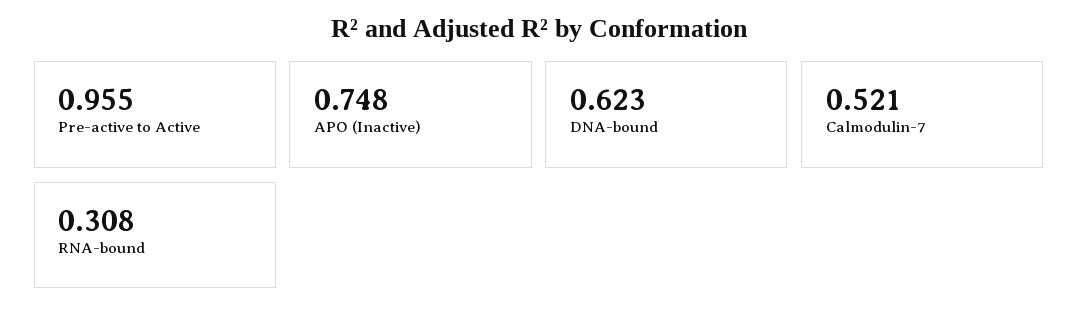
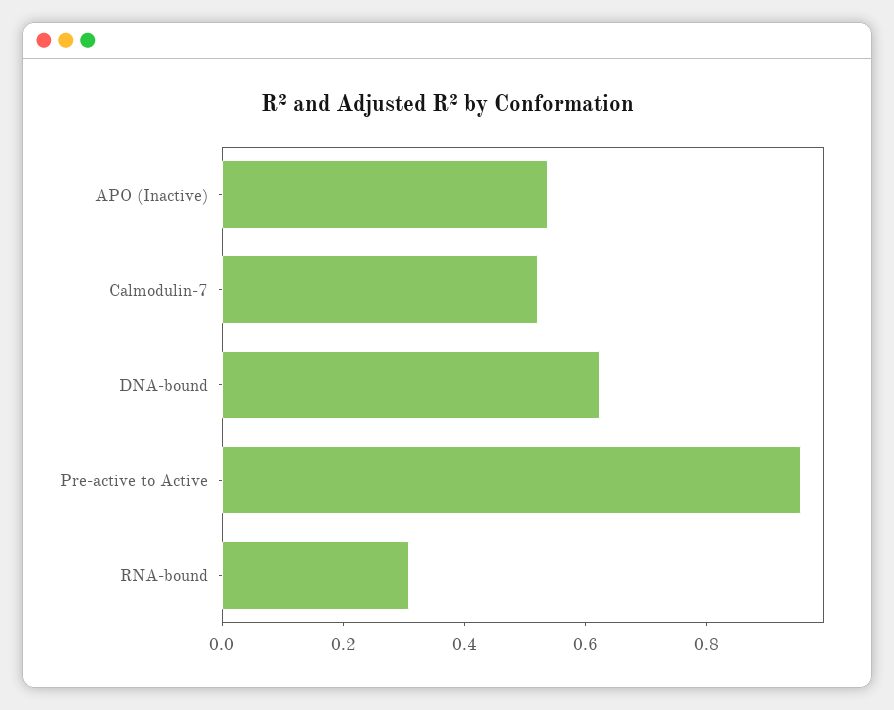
APO (Inactive): 0.748 -> 0.55

